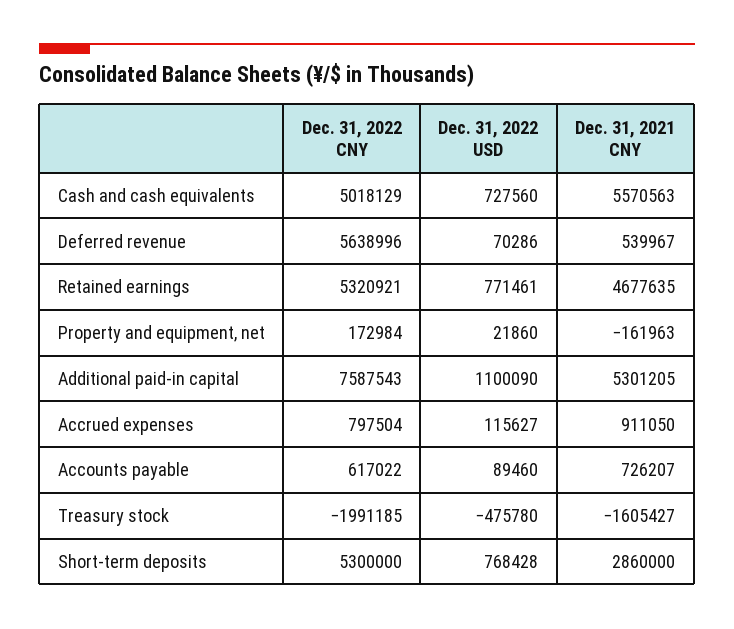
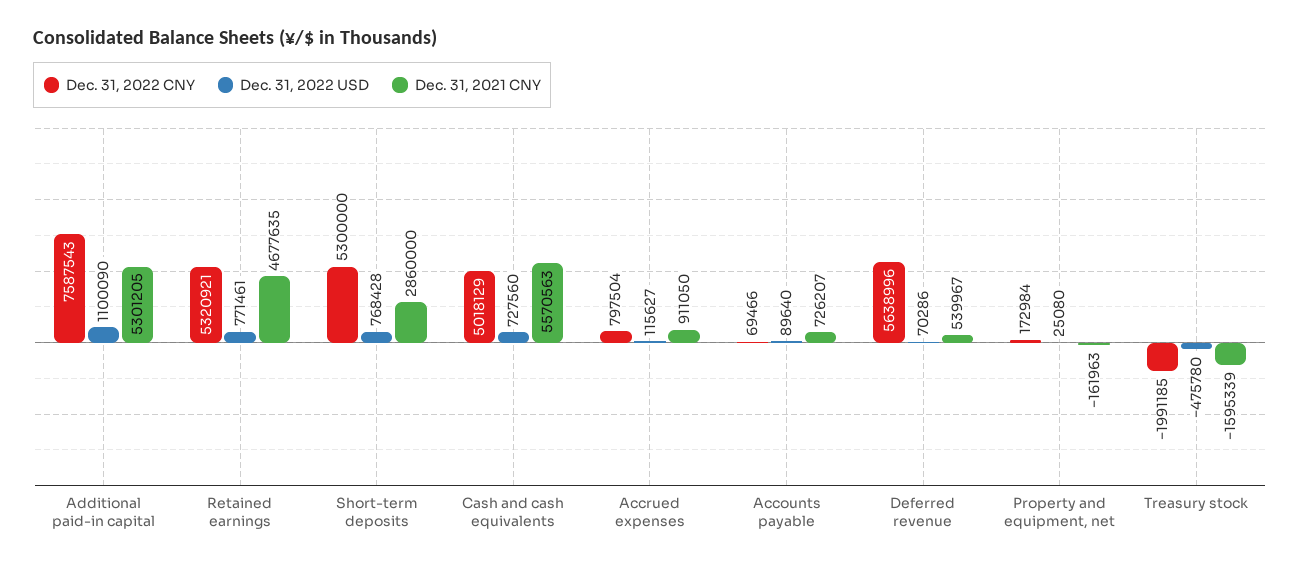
Dec. 31, 2022 USD, Property and equipment, net: 21860 -> 25080
Dec. 31, 2022 CNY, Accounts payable: 617022 -> 69466
Dec. 31, 2022 USD, Accounts payable: 89460 -> 89640
Dec. 31, 2021 CNY, Treasury stock: -1605427 -> -1595339

